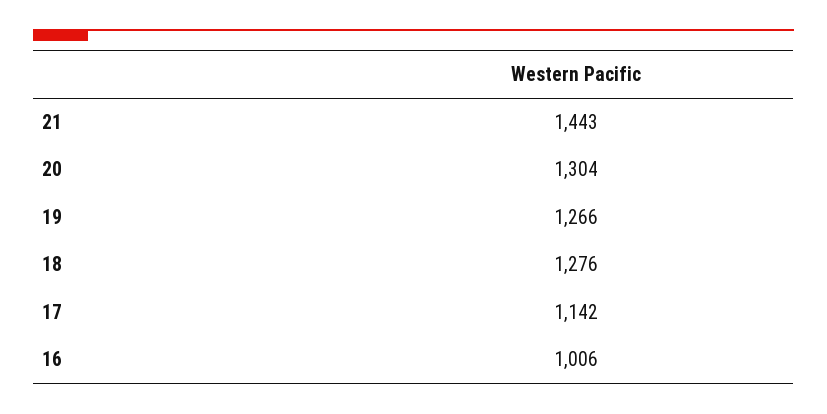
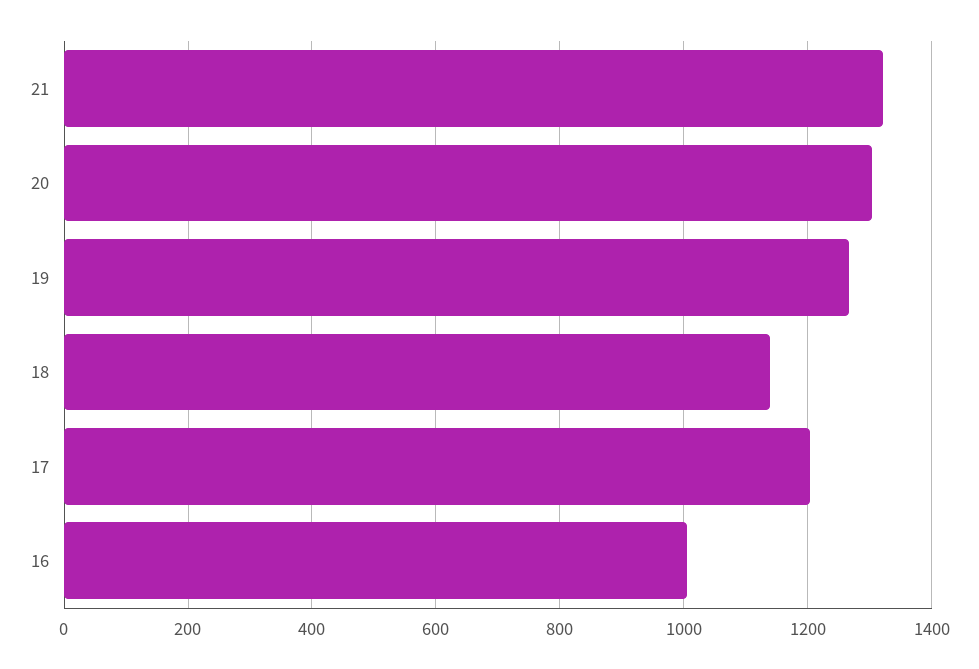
21: 1443 -> 1320
18: 1276 -> 1140
17: 1142 -> 1200

